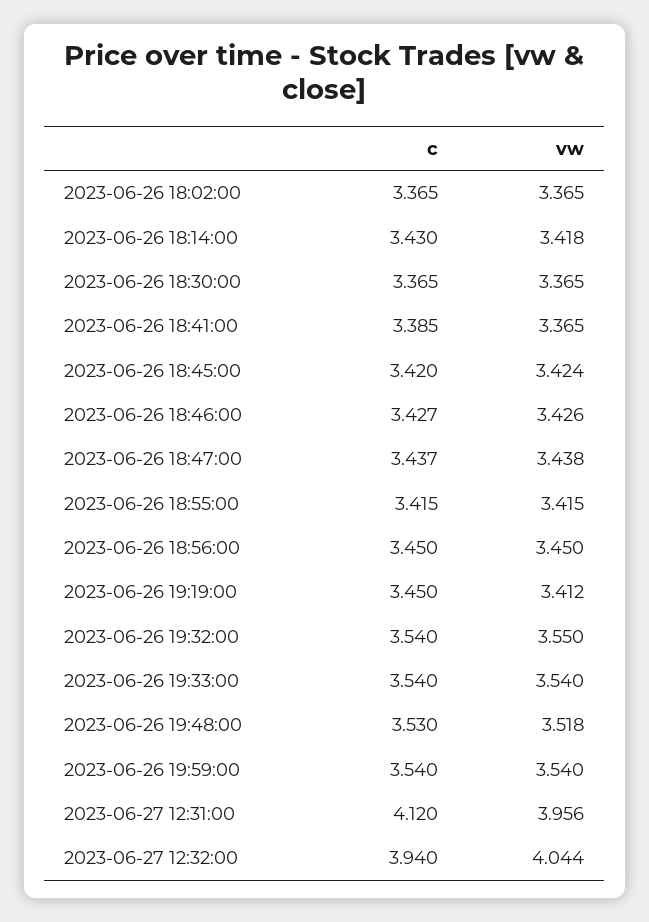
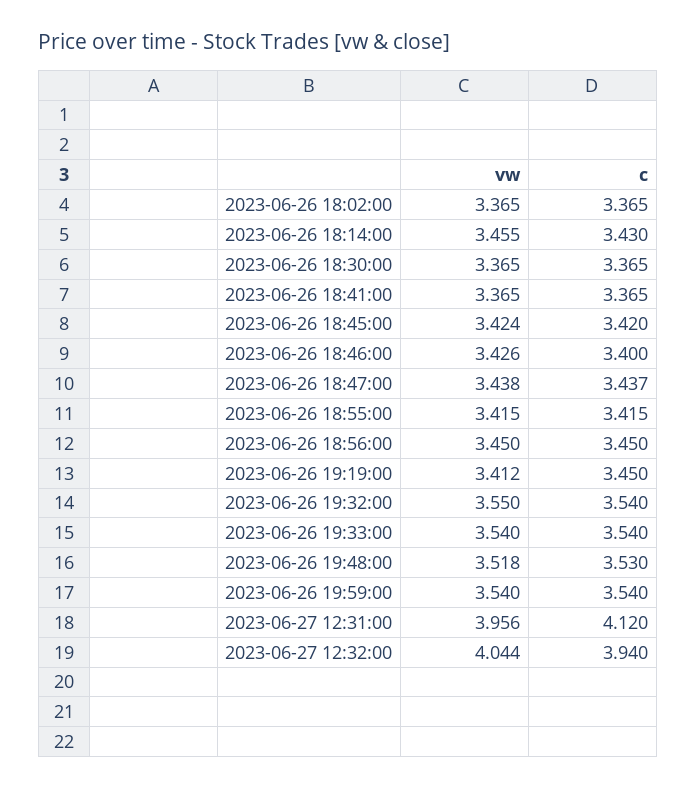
vw, 2023-06-26 18:14:00: 3.418 -> 3.455
c, 2023-06-26 18:41:00: 3.385 -> 3.365
c, 2023-06-26 18:46:00: 3.427 -> 3.4

